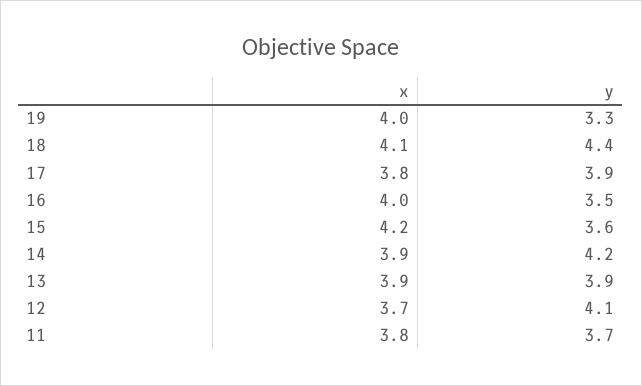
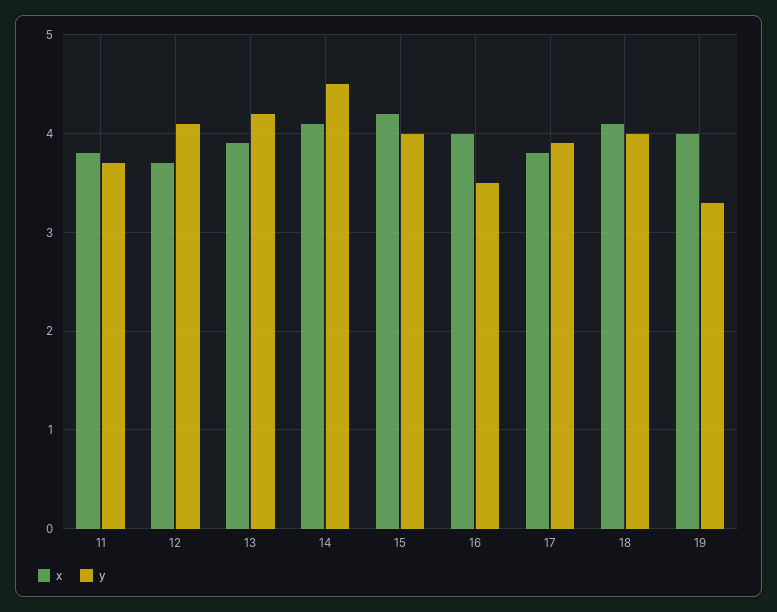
y, 18: 4.4 -> 4
y, 15: 3.6 -> 4
x, 14: 3.9 -> 4.1
y, 14: 4.2 -> 4.5
y, 13: 3.9 -> 4.2

